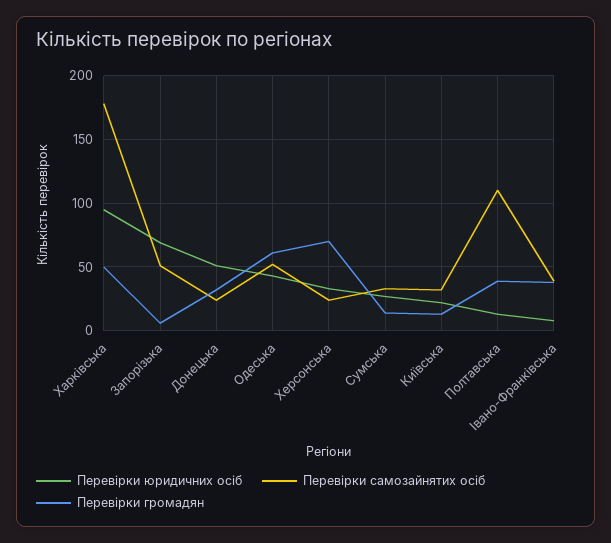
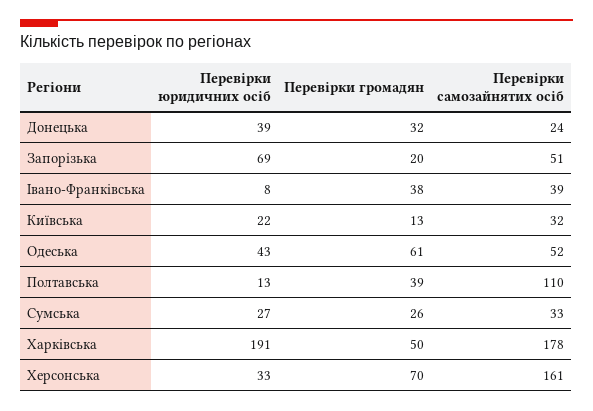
Перевірки юридичних осіб, Харківська: 95 -> 191
Перевірки громадян, Запорізька: 5 -> 20
Перевірки юридичних осіб, Донецька: 50 -> 39
Перевірки самозайнятих осіб, Херсонська: 25 -> 161
Перевірки громадян, Сумська: 15 -> 26

